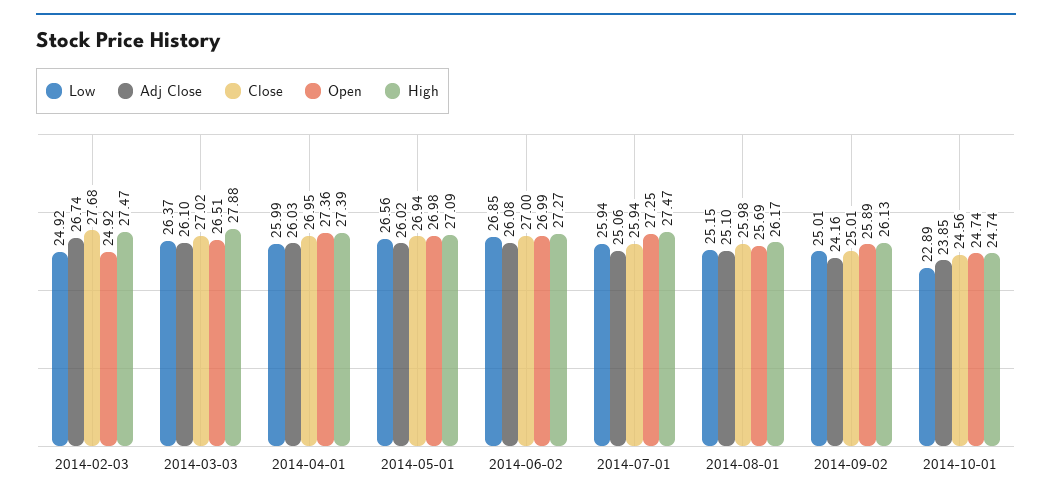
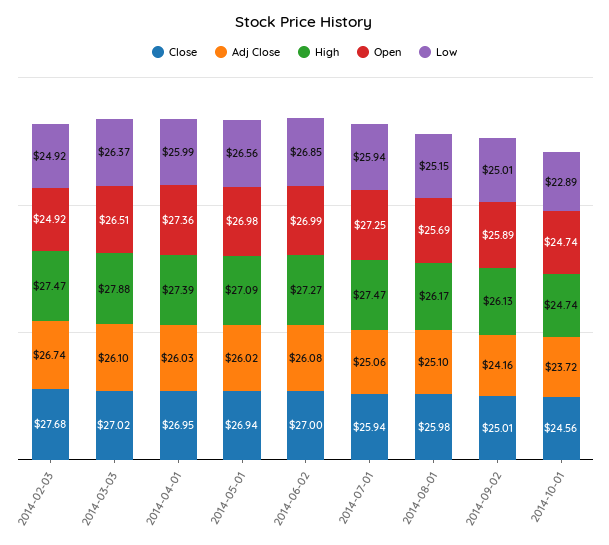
Adj Close, 2014-10-01: 23.85 -> 23.72

